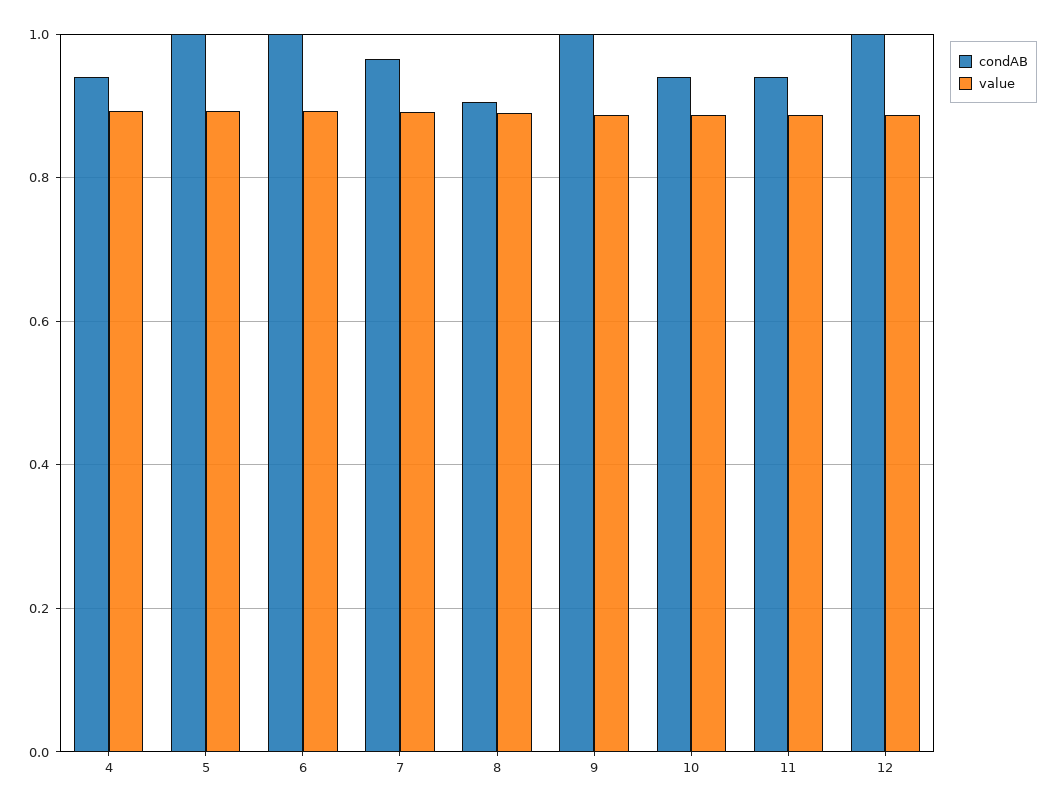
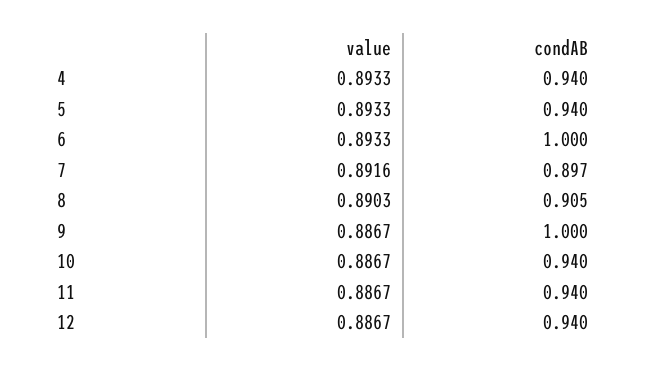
condAB, 5: 1 -> 0.94
condAB, 7: 0.96 -> 0.897
condAB, 12: 1 -> 0.94

